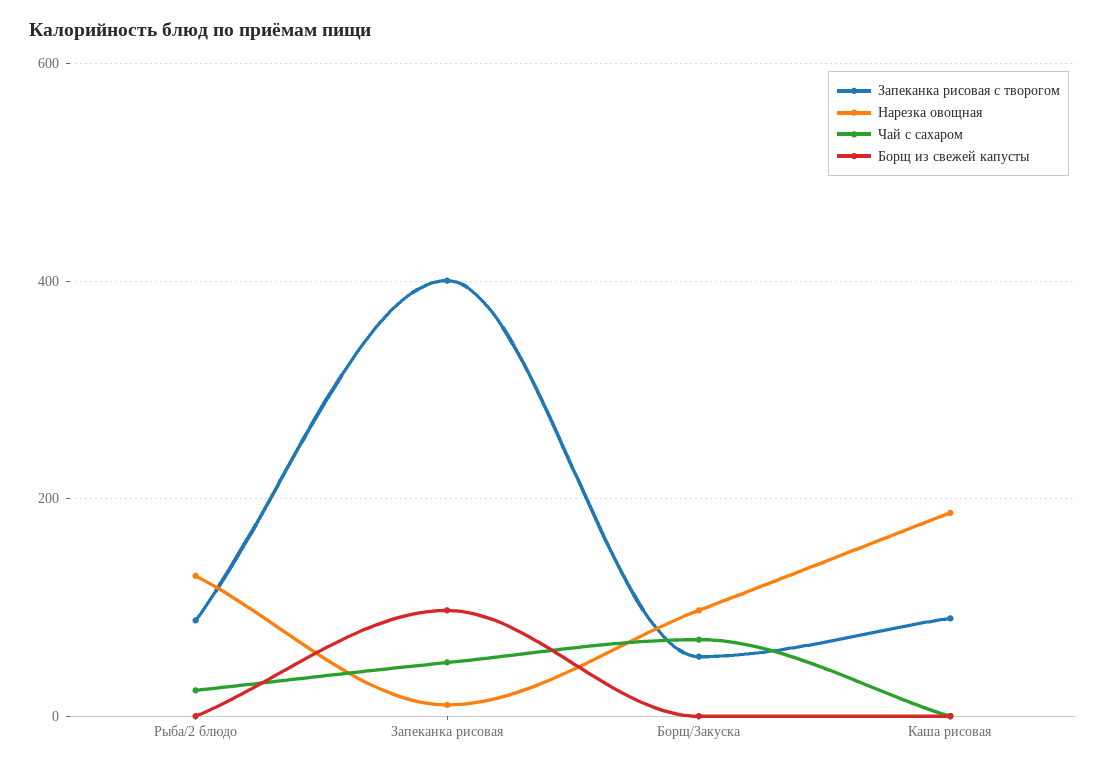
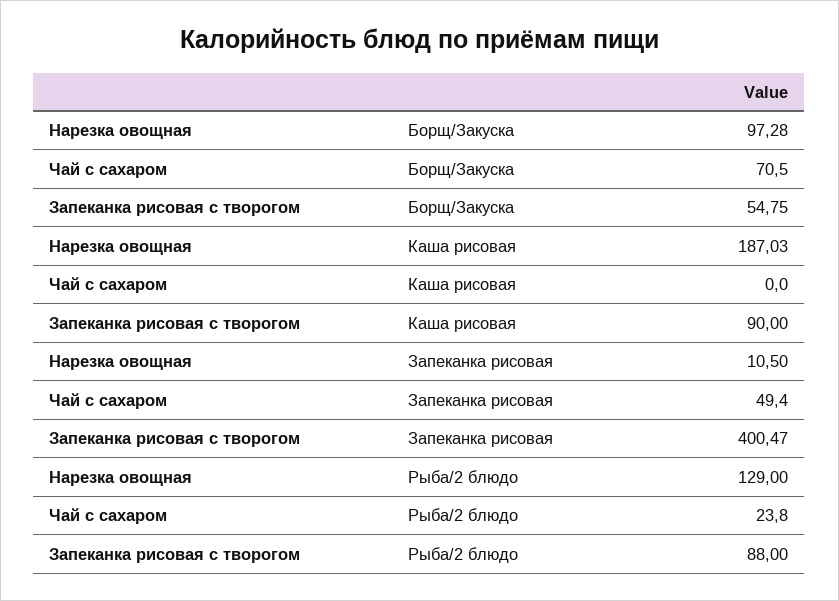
Борщ из свежей капусты, Рыба/2 блюдо: 0 -> none
Борщ из свежей капусты, Запеканка рисовая: 100 -> none
Борщ из свежей капусты, Борщ/Закуска: 0 -> none
Борщ из свежей капусты, Каша рисовая: 0 -> none

